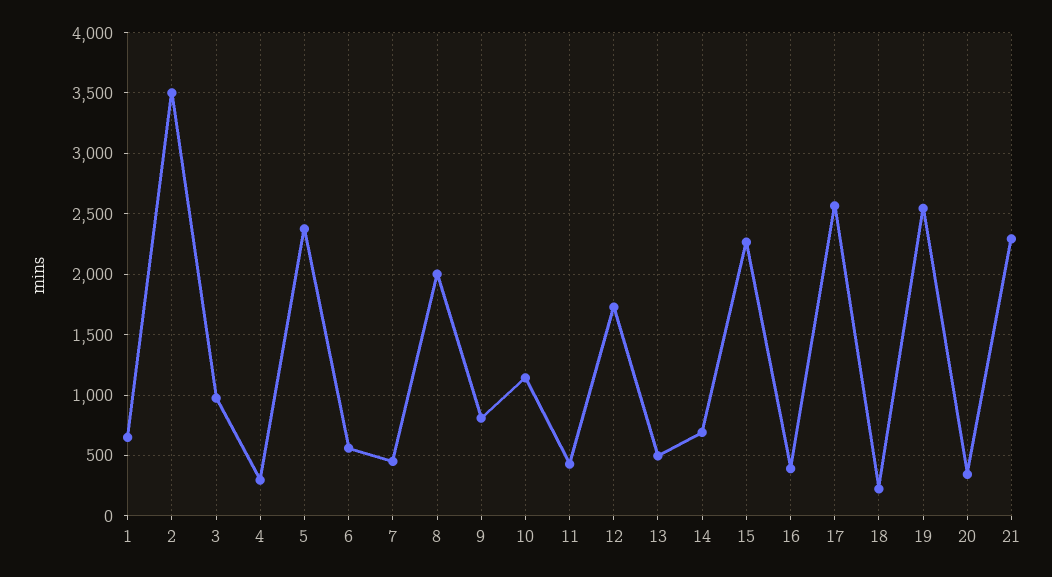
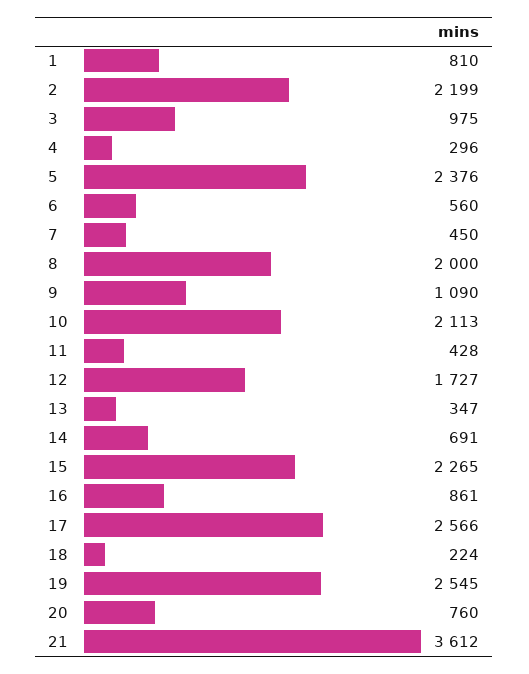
1: 650 -> 810
2: 3500 -> 2199
9: 800 -> 1090
10: 1150 -> 2113
13: 500 -> 347
16: 400 -> 861
20: 350 -> 760
21: 2300 -> 3612

